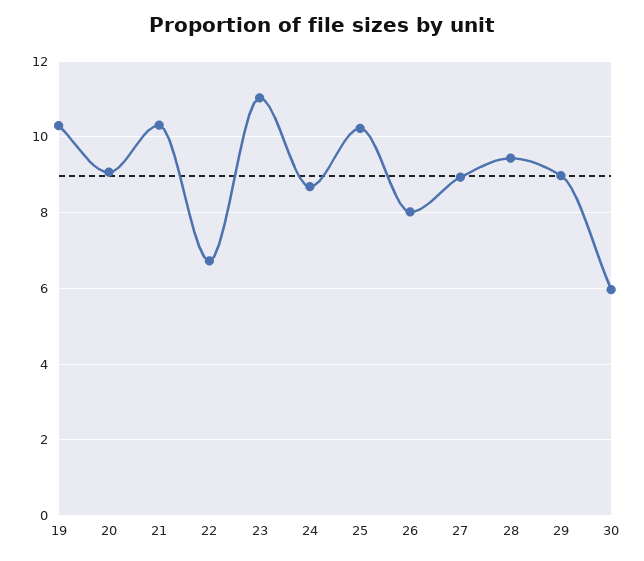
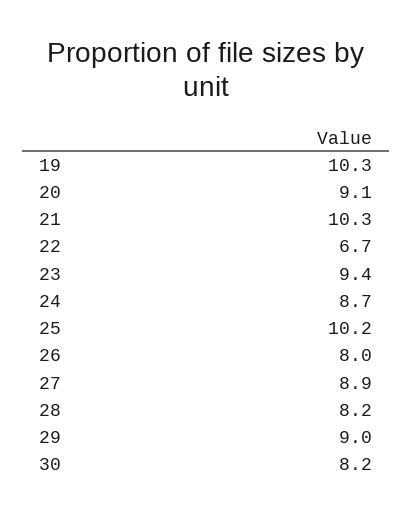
23: 11 -> 9.4
28: 9.4 -> 8.2
30: 6 -> 8.2

